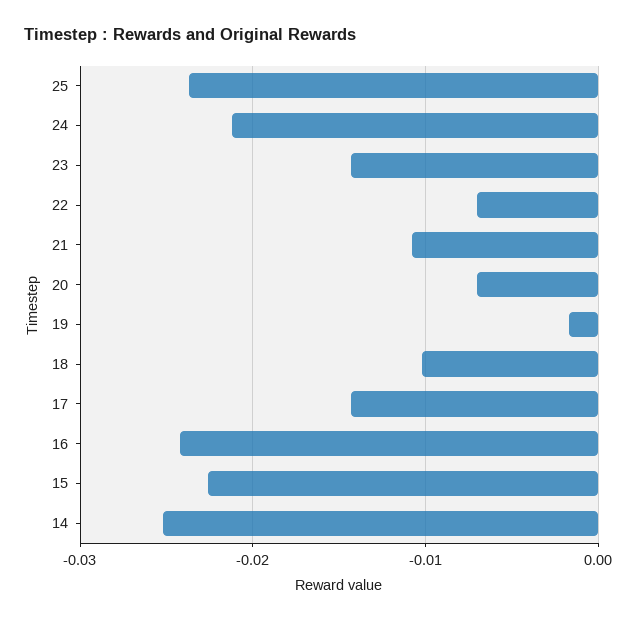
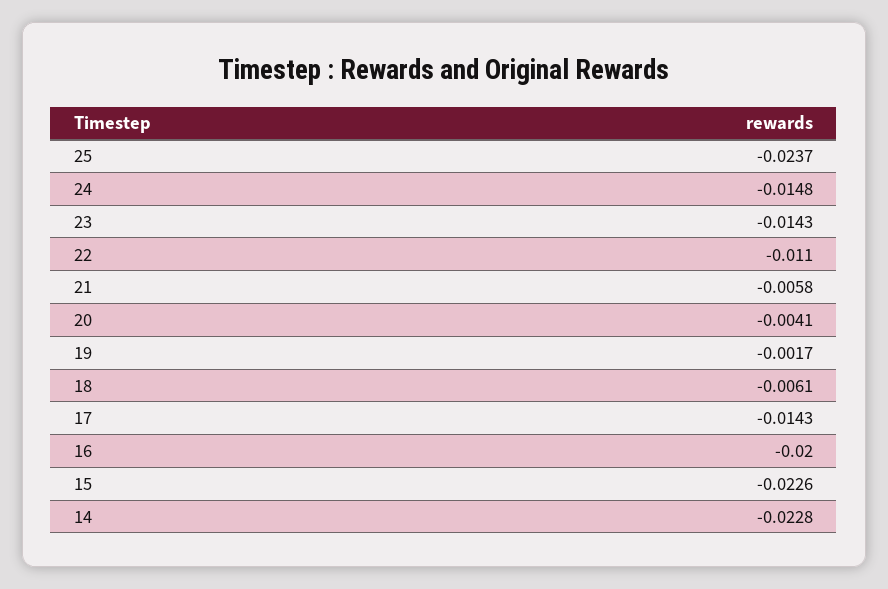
24: -0.021 -> -0.0148
22: -0.007 -> -0.011
21: -0.011 -> -0.0058
20: -0.007 -> -0.0041
18: -0.01 -> -0.0061
16: -0.024 -> -0.02
14: -0.025 -> -0.0228

